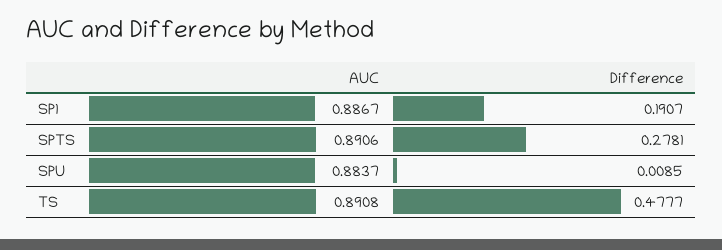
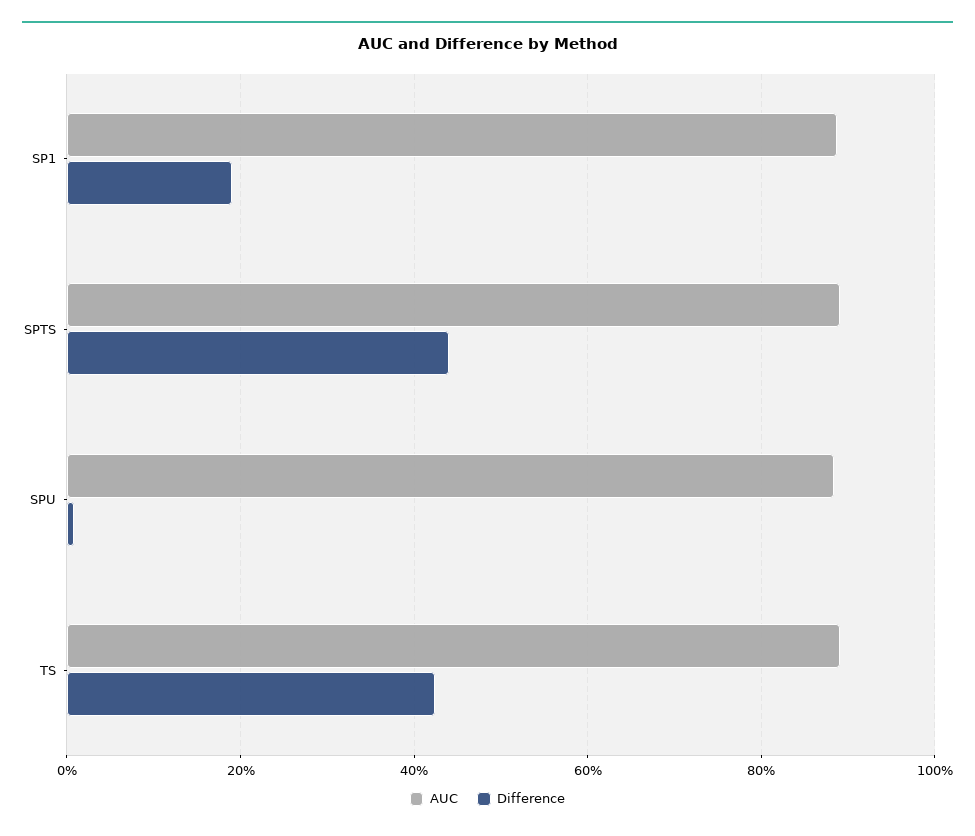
Difference, SPTS: 0.2781 -> 0.44
Difference, TS: 0.4777 -> 0.42

